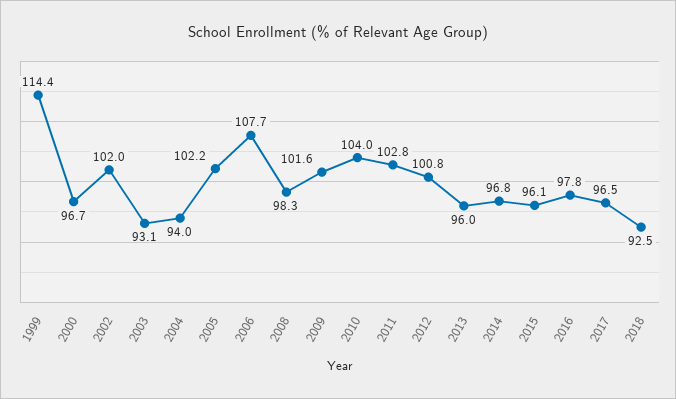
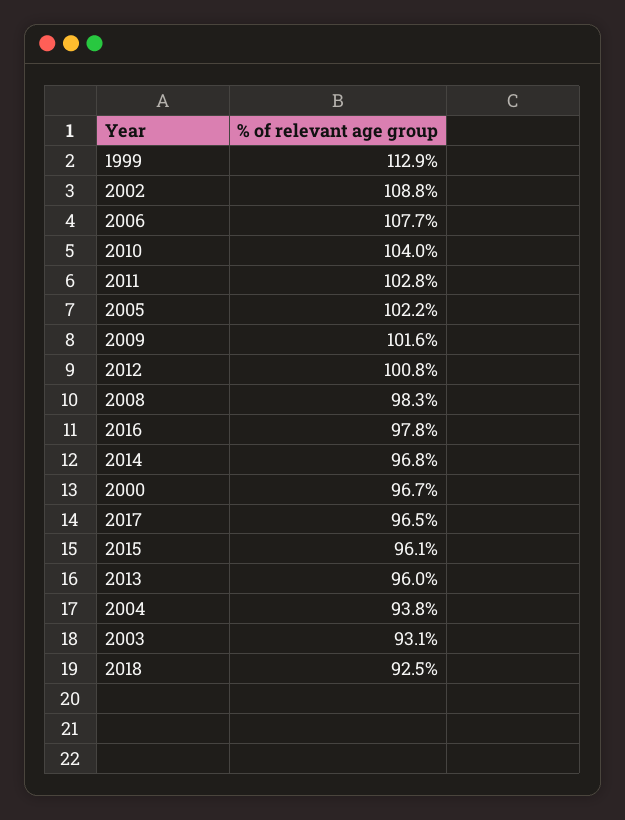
1999: 114.4 -> 112.9
2002: 102 -> 108.8
2004: 94 -> 93.8

